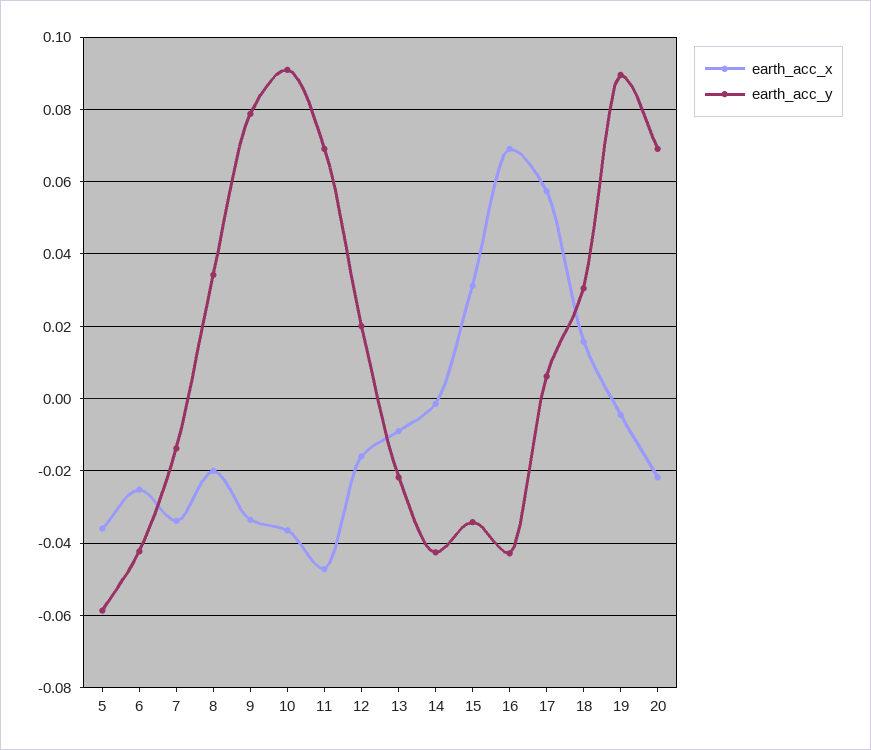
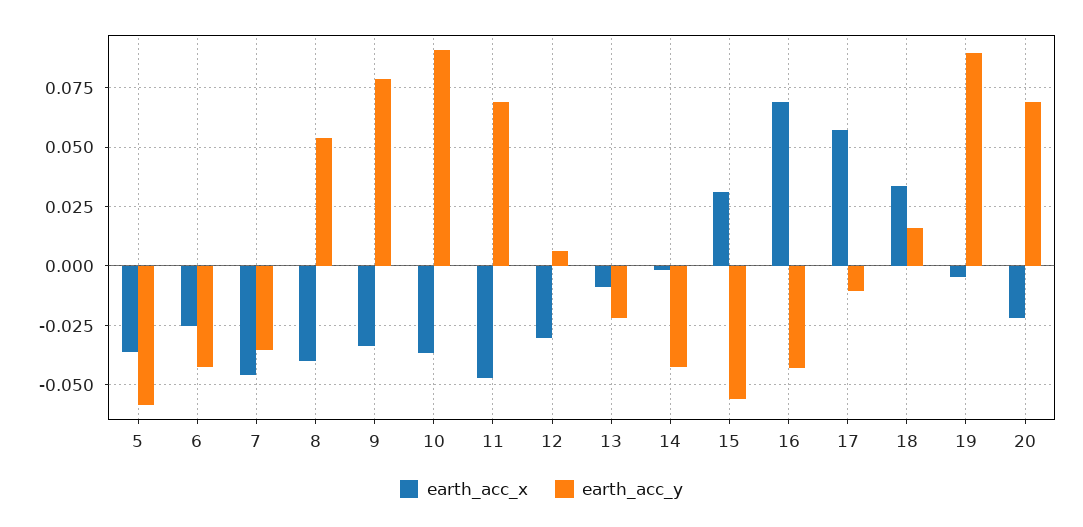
earth_acc_x, 7: -0.034 -> -0.045
earth_acc_y, 7: -0.014 -> -0.035
earth_acc_x, 8: -0.02 -> -0.04
earth_acc_y, 8: 0.034 -> 0.055
earth_acc_x, 12: -0.016 -> -0.03
earth_acc_y, 12: 0.02 -> 0.005
earth_acc_y, 15: -0.034 -> -0.055
earth_acc_y, 17: 0.006 -> -0.01
earth_acc_x, 18: 0.016 -> 0.035
earth_acc_y, 18: 0.03 -> 0.015

